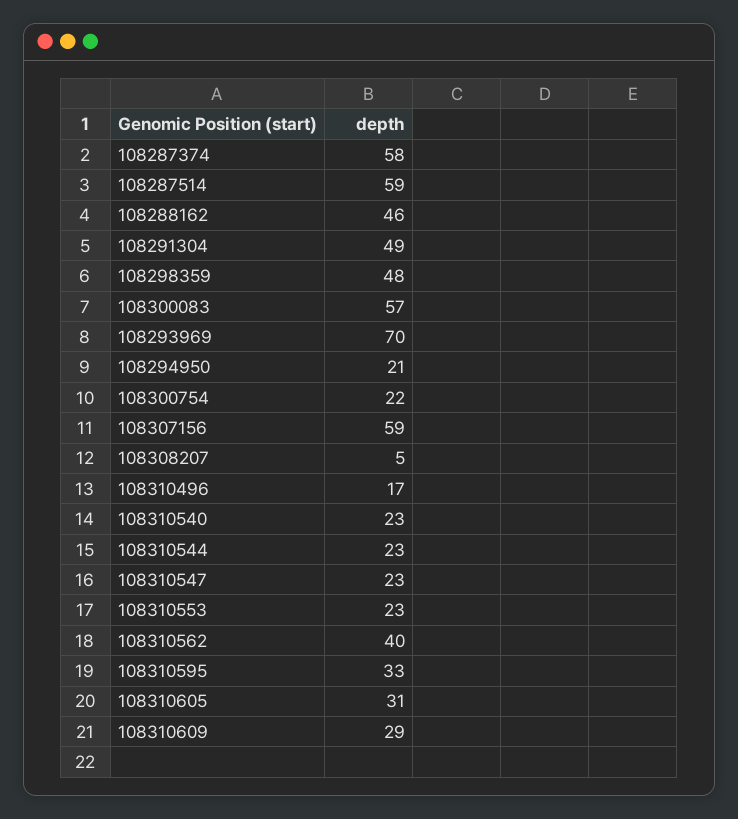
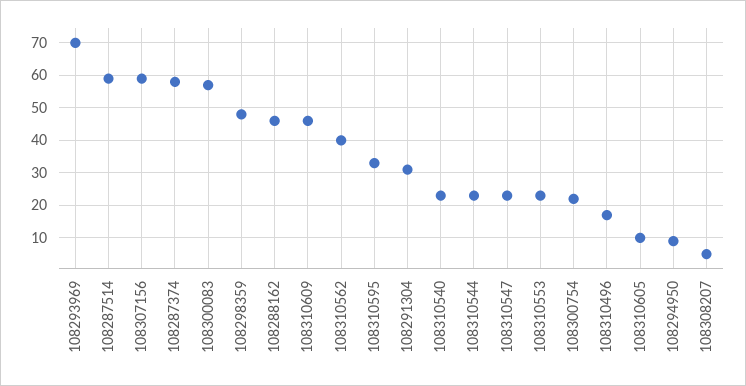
108291304: 49 -> 30
108294950: 21 -> 10
108310605: 31 -> 10
108310609: 29 -> 45

